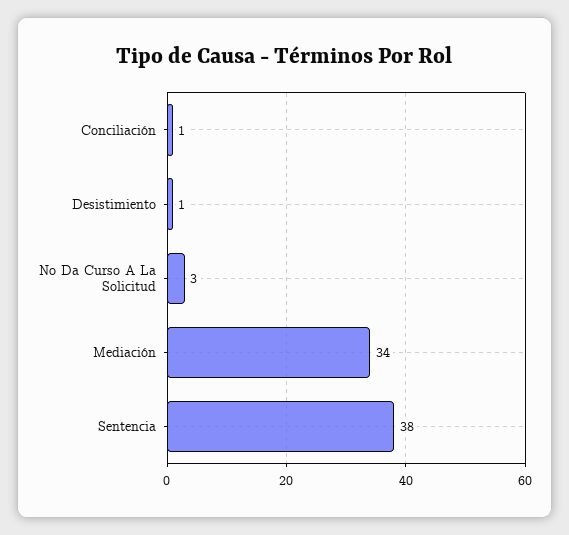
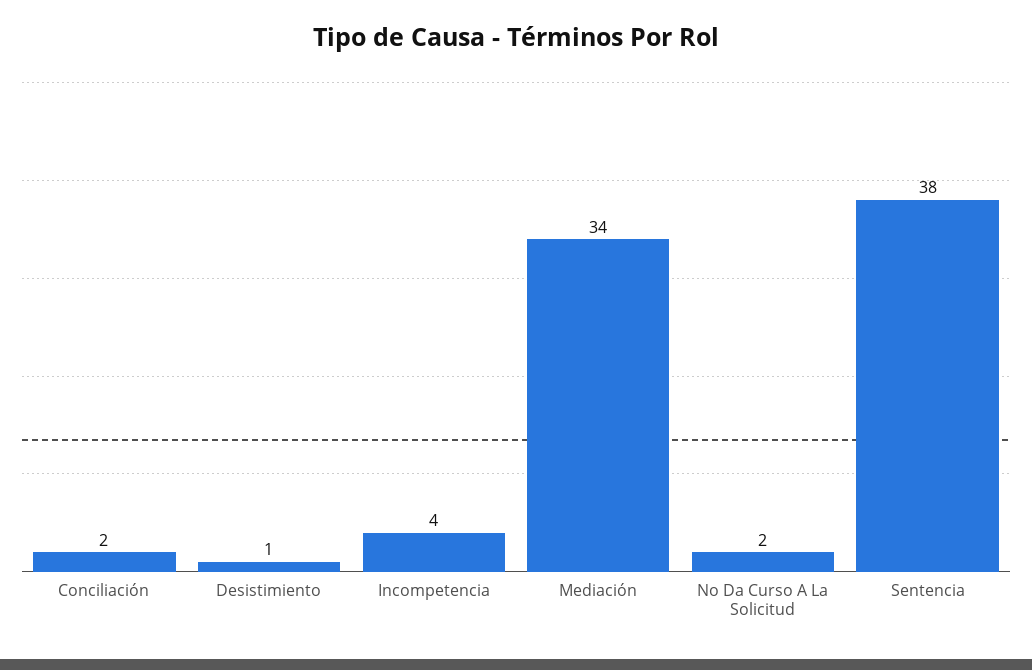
Conciliación: 1 -> 2
No Da Curso A La Solicitud: 3 -> 2
Incompetencia: none -> 4

